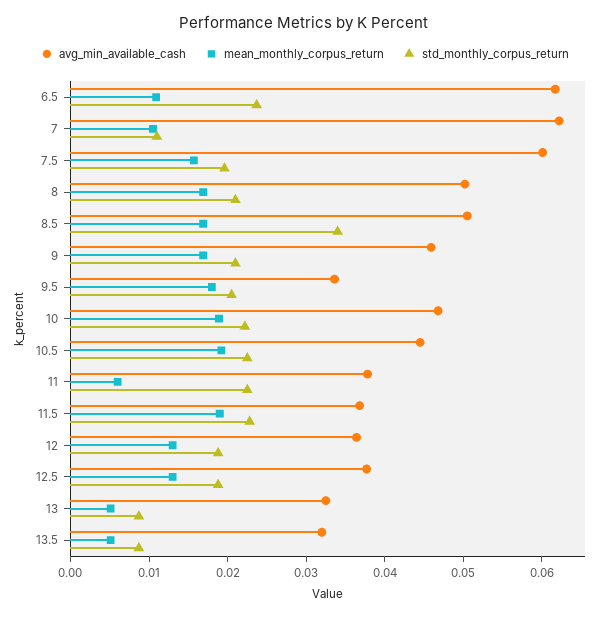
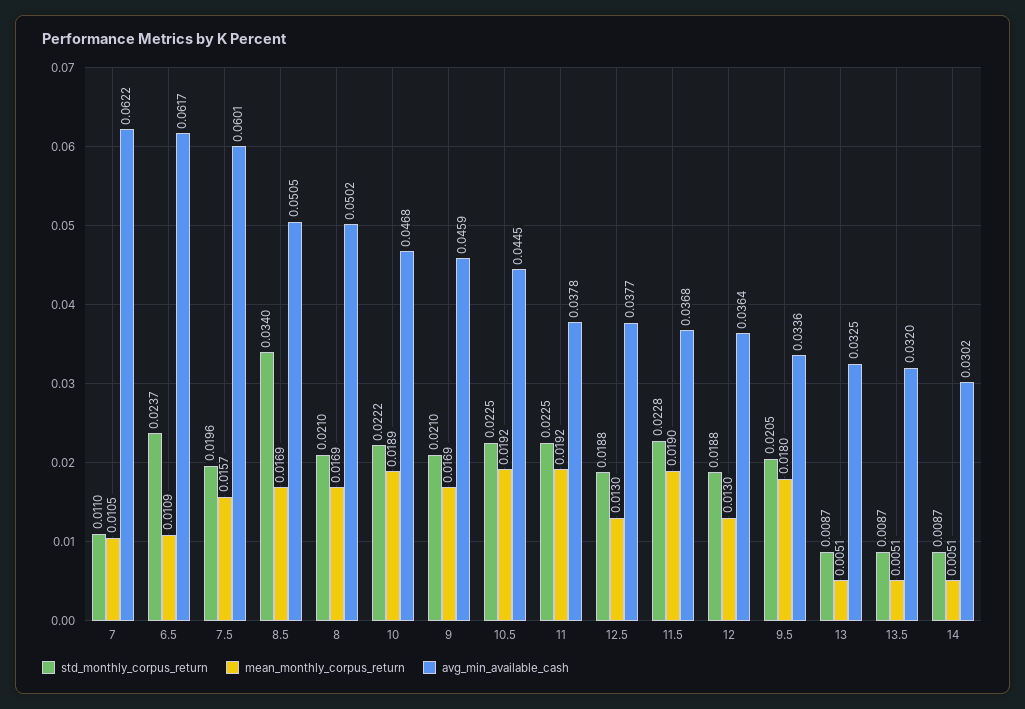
mean_monthly_corpus_return, 11: 0.006 -> 0.0192
std_monthly_corpus_return, 14: none -> 0.0087
mean_monthly_corpus_return, 14: none -> 0.0051
avg_min_available_cash, 14: none -> 0.0302

